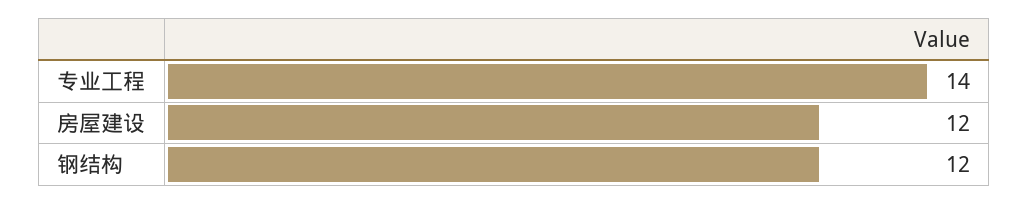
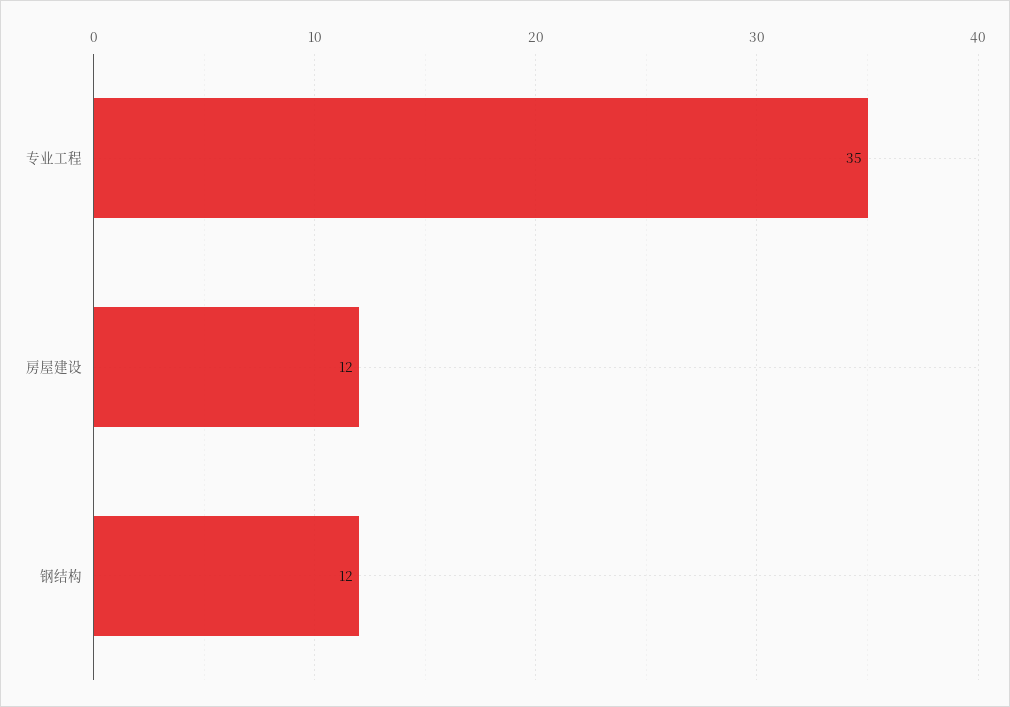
专业工程: 14 -> 35

